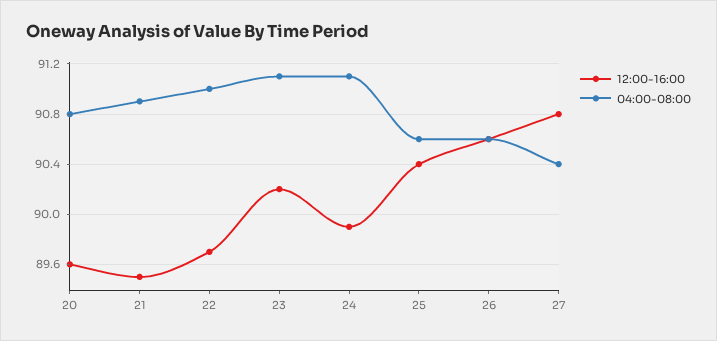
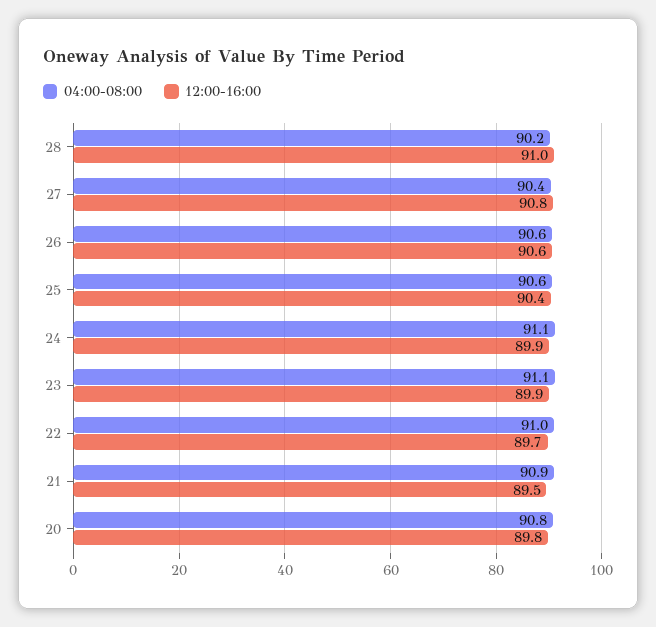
12:00-16:00, 20: 89.6 -> 89.8
12:00-16:00, 23: 90.2 -> 89.9
04:00-08:00, 28: none -> 90.2
12:00-16:00, 28: none -> 91

